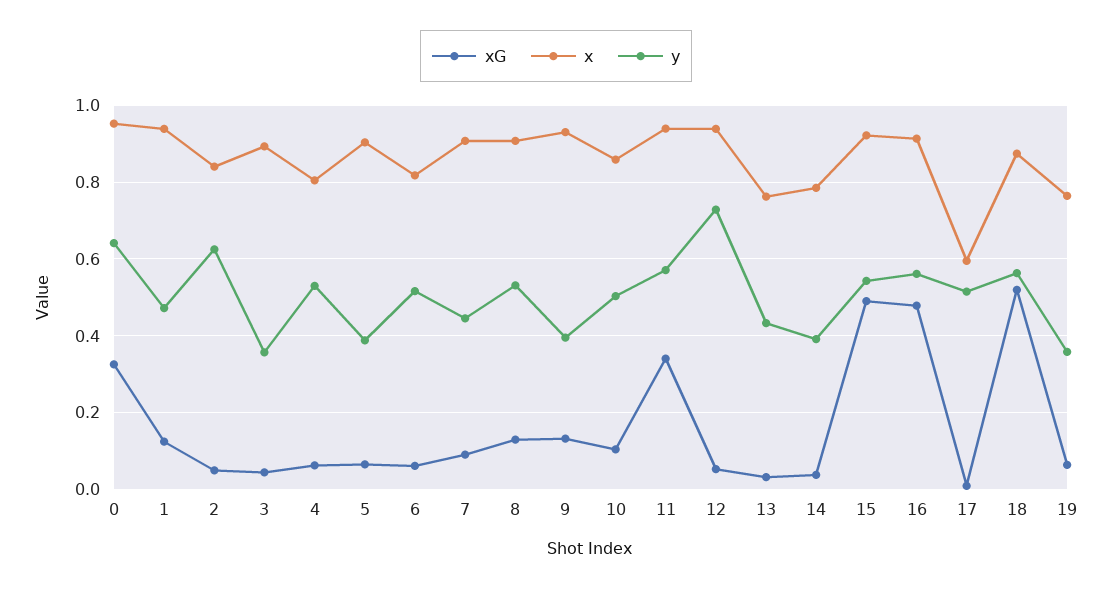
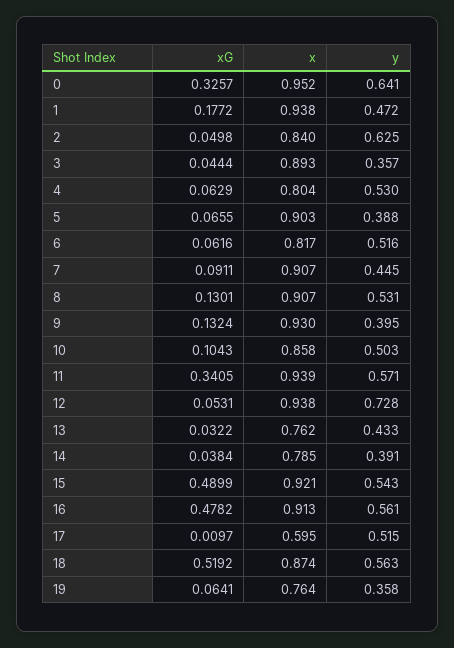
xG, 1: 0.12 -> 0.1772

